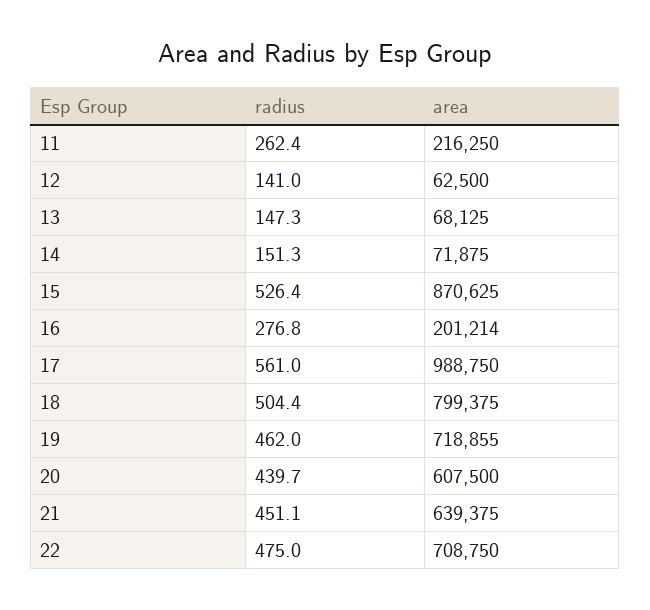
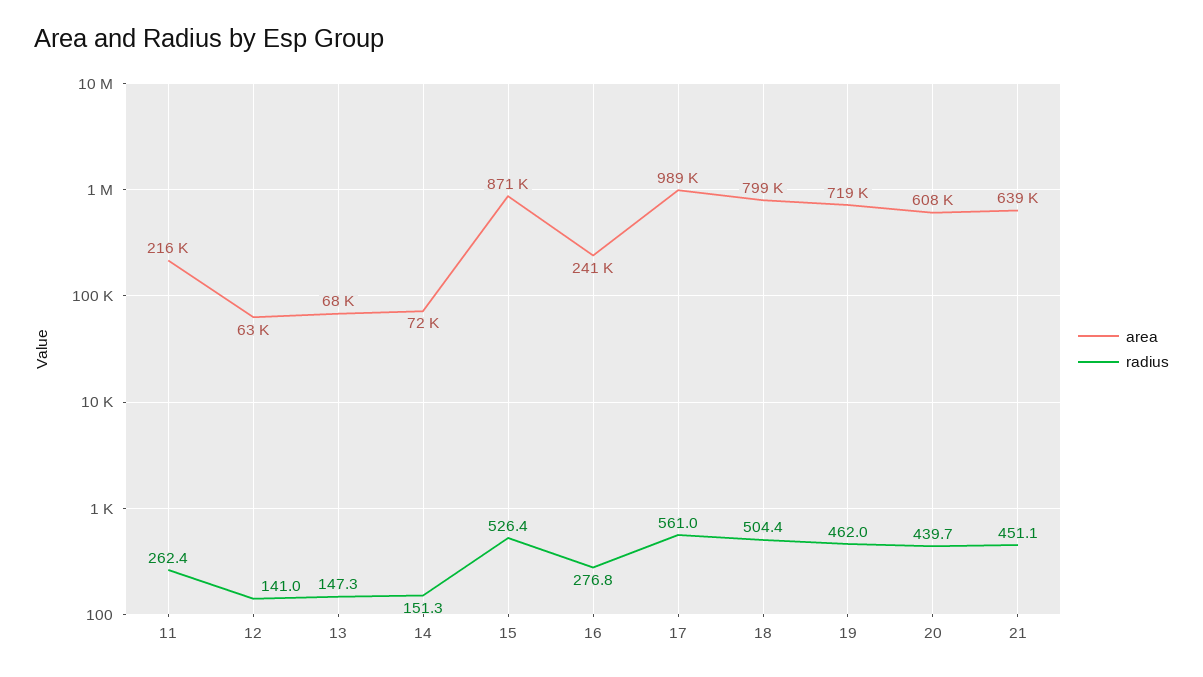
area, 16: 201214 -> 241000
radius, 22: 475 -> none
area, 22: 708750 -> none

